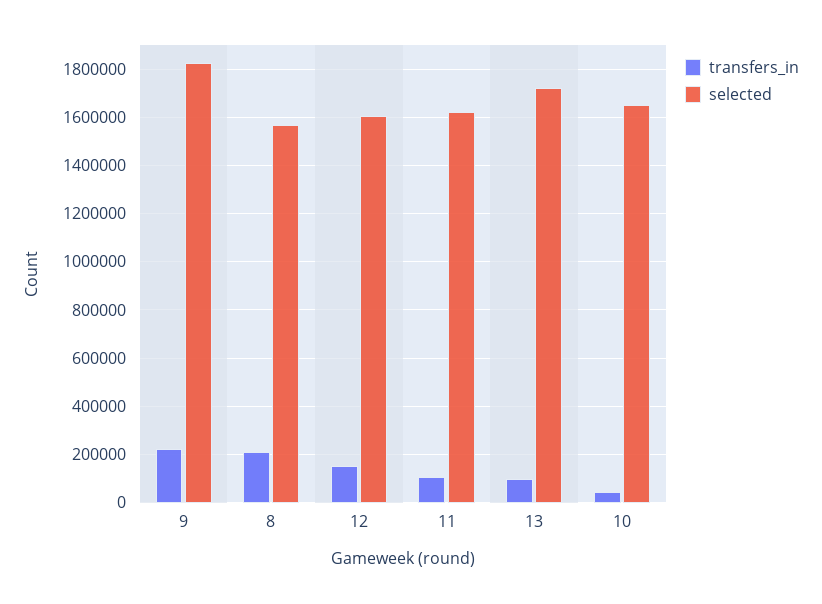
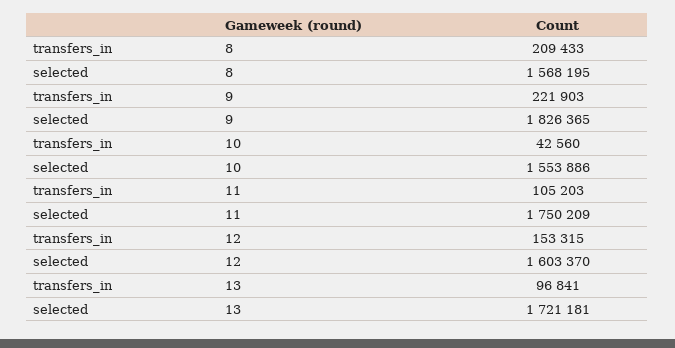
selected, 11: 1625000 -> 1750209
selected, 10: 1650000 -> 1553886

